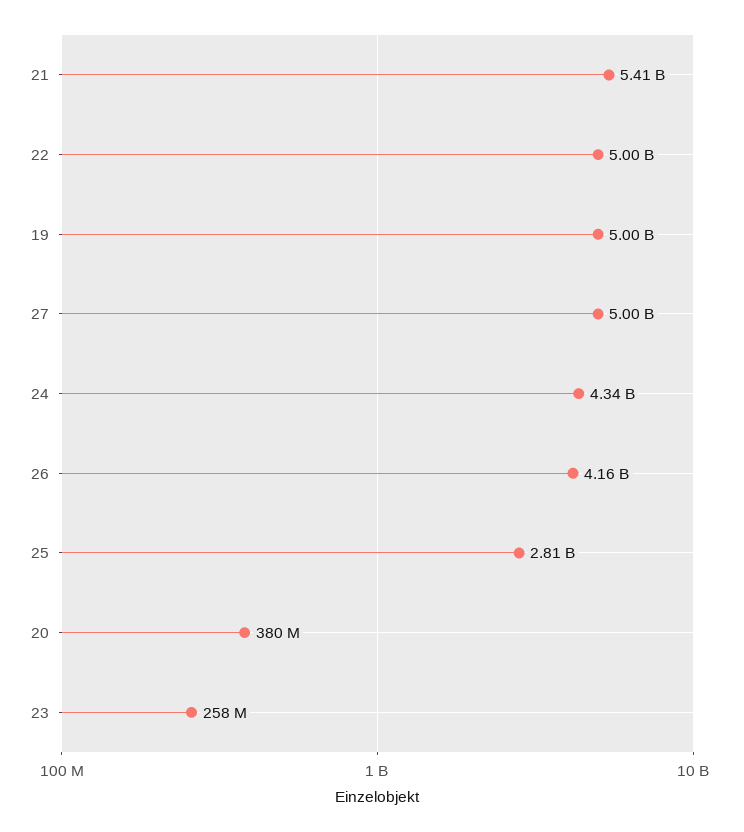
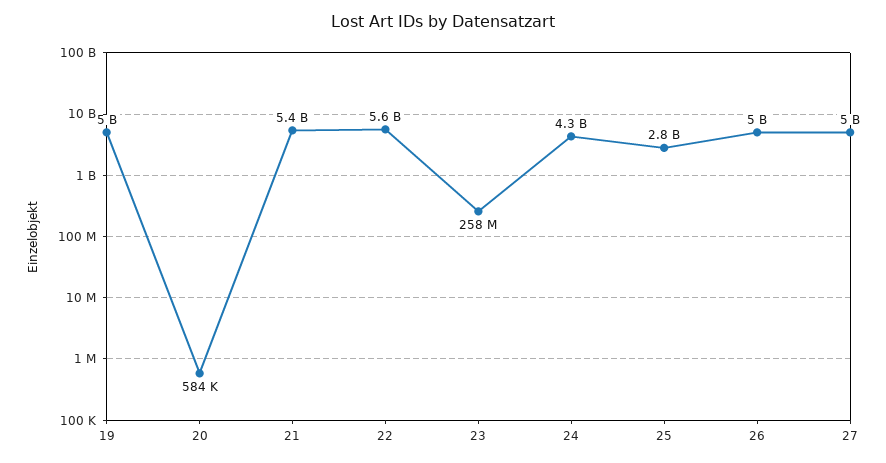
22: 5000000000 -> 5600000000
26: 4160000000 -> 5000000000
20: 380000000 -> 584000

